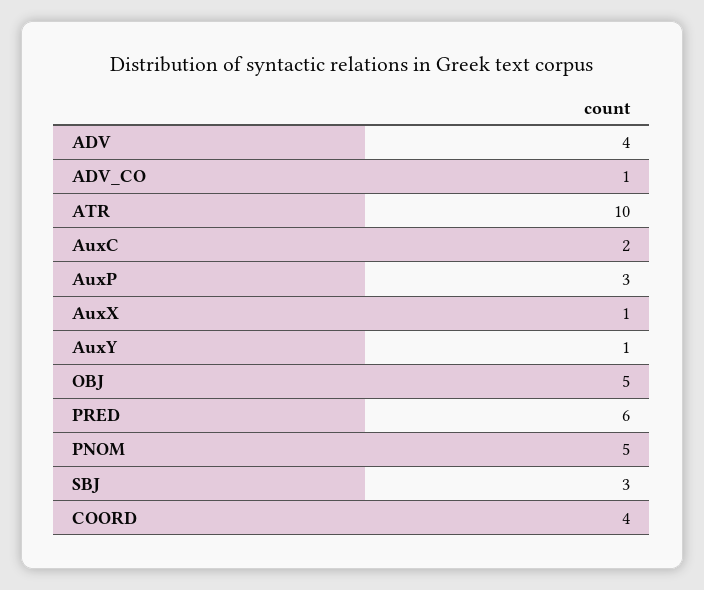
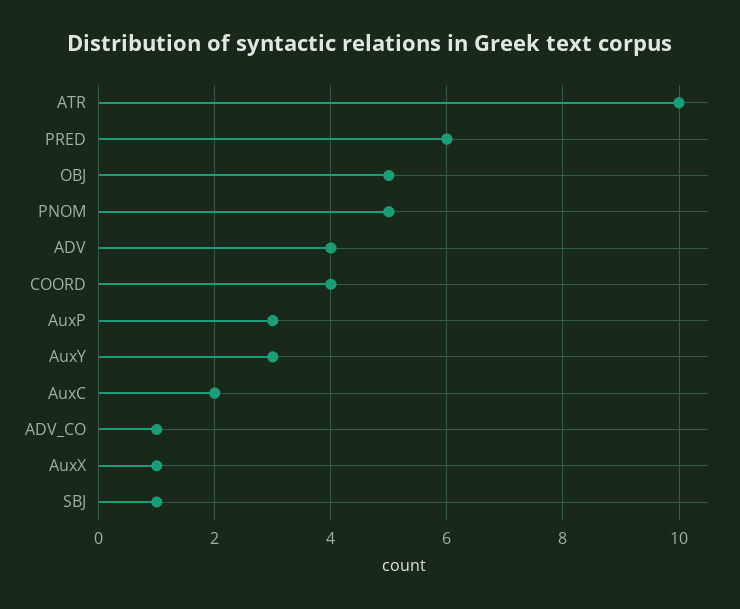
AuxY: 1 -> 3
SBJ: 3 -> 1

